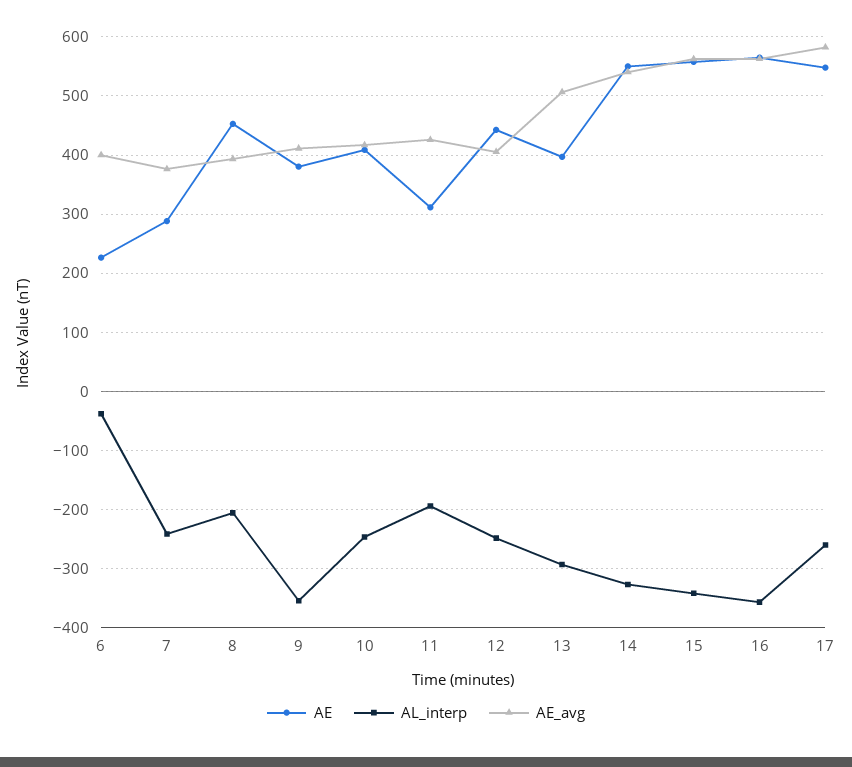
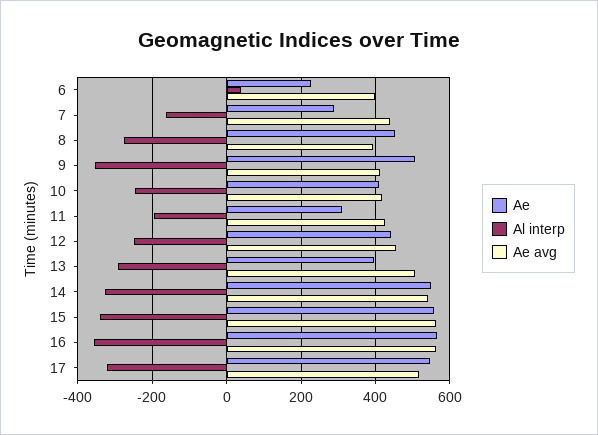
AL_interp, 6: -40 -> 40
AL_interp, 7: -240 -> -160
AE_avg, 7: 380 -> 440
AL_interp, 8: -200 -> -280
AE, 9: 380 -> 500
AE_avg, 12: 400 -> 460
AL_interp, 17: -260 -> -320
AE_avg, 17: 580 -> 520

